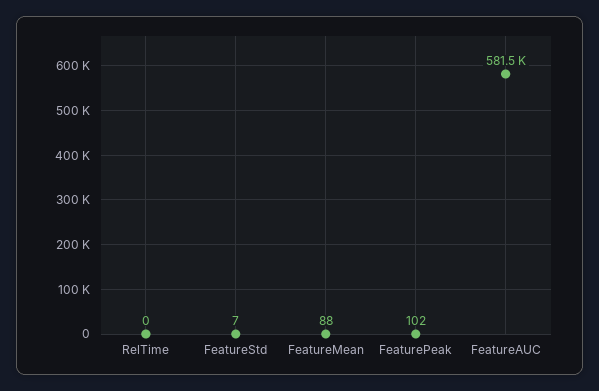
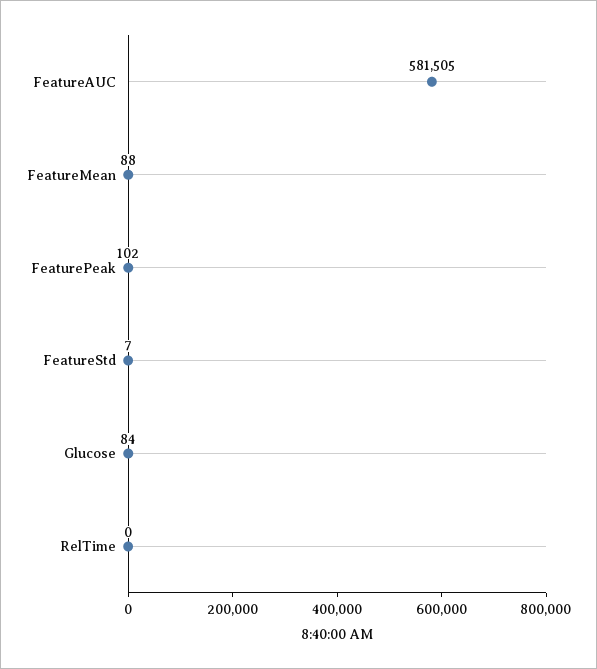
Glucose: none -> 84

